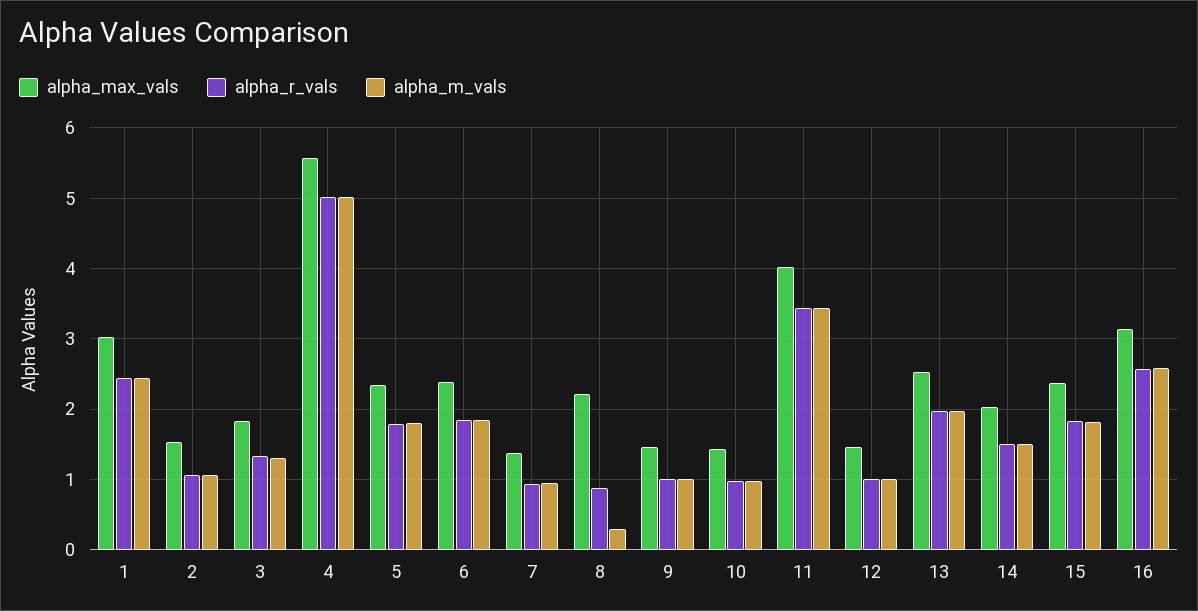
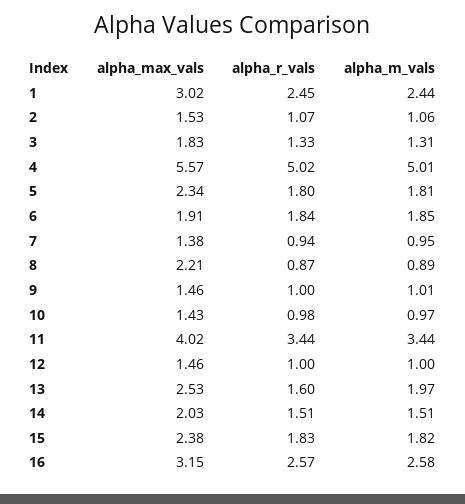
alpha_max_vals, 6: 2.4 -> 1.91
alpha_m_vals, 8: 0.3 -> 0.89
alpha_r_vals, 13: 2 -> 1.6

